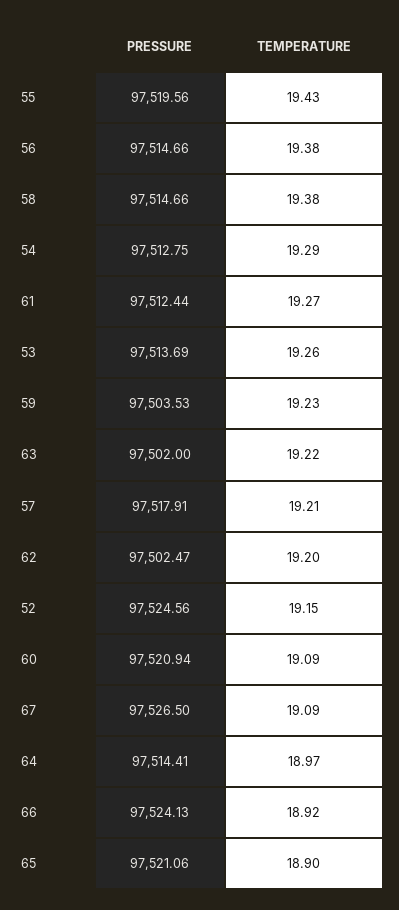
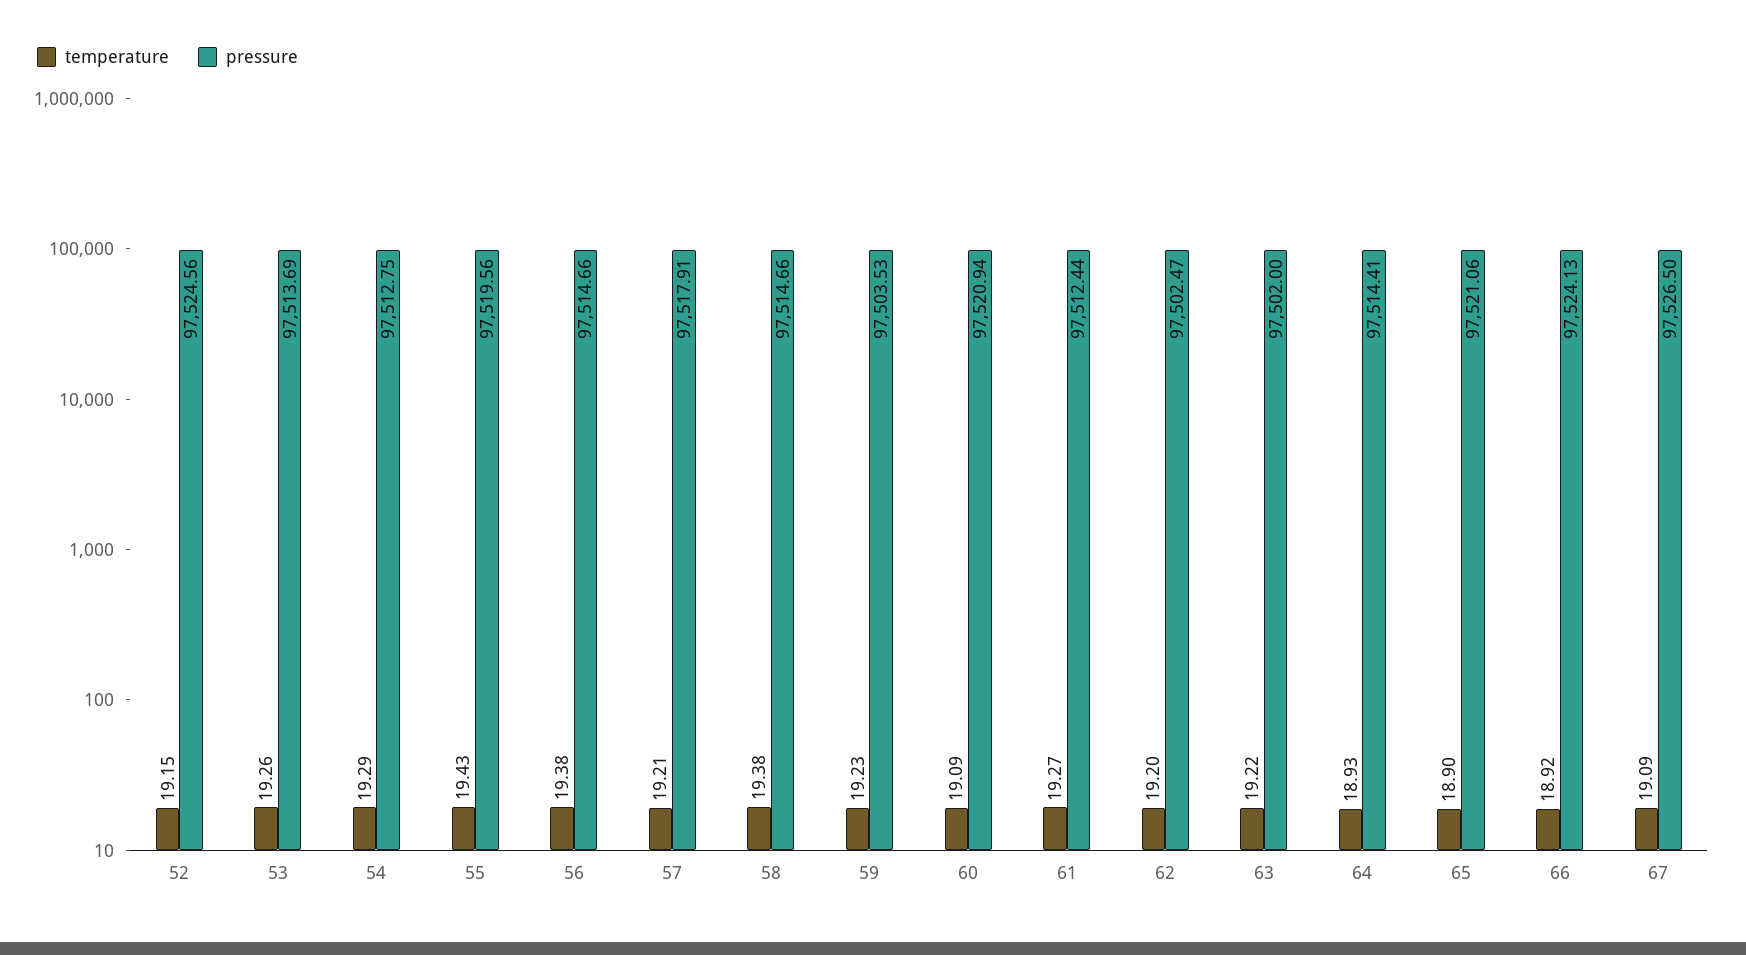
TEMPERATURE, 64: 18.97 -> 18.93

